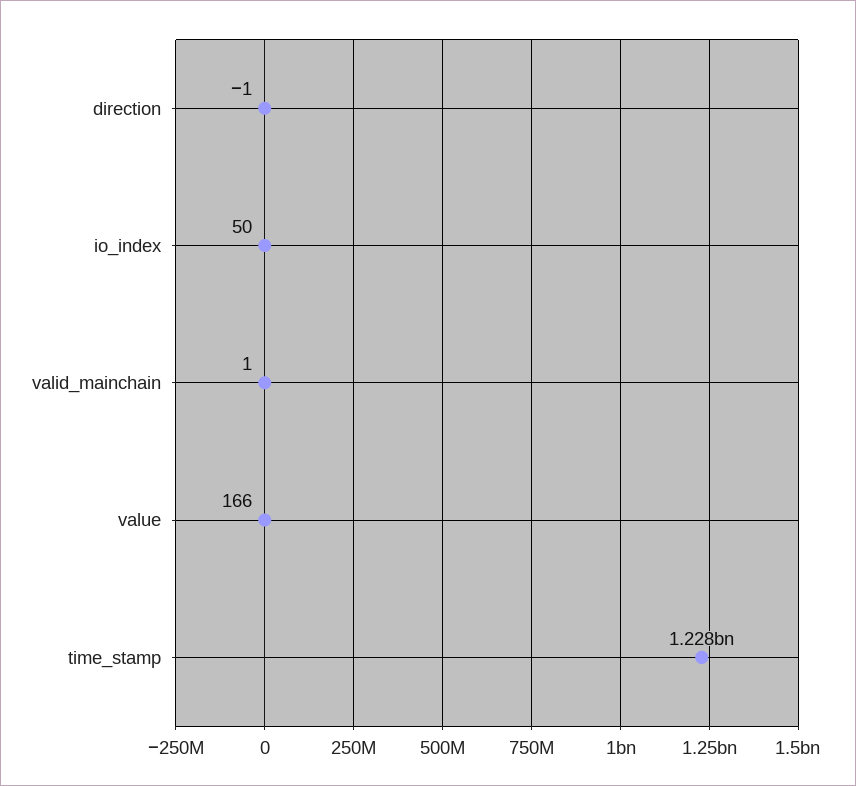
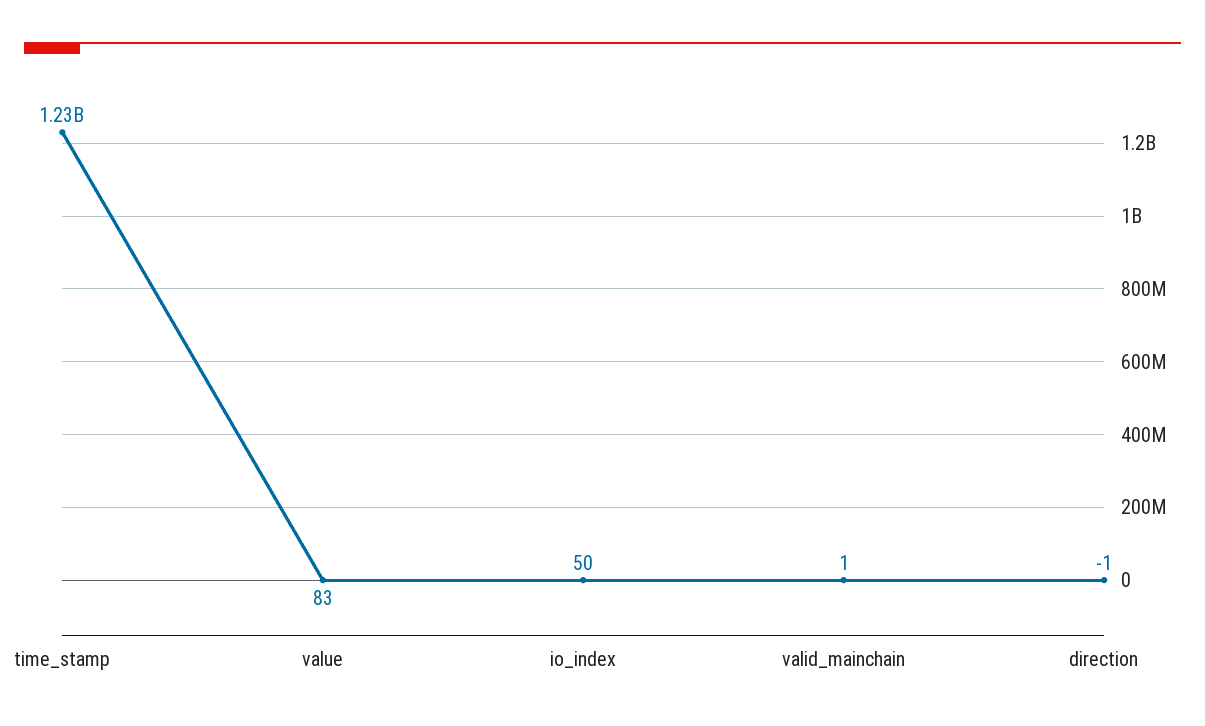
value: 166 -> 83

